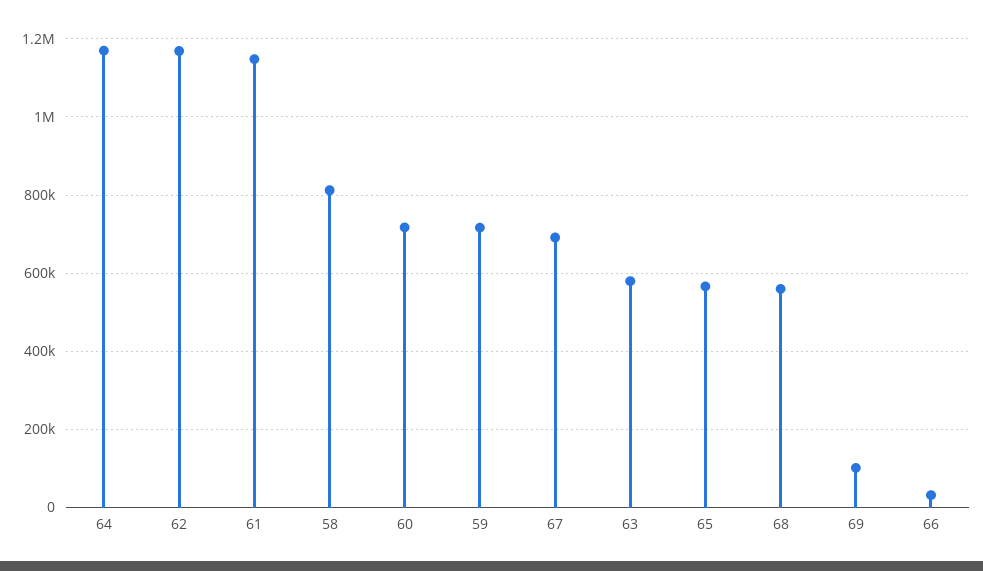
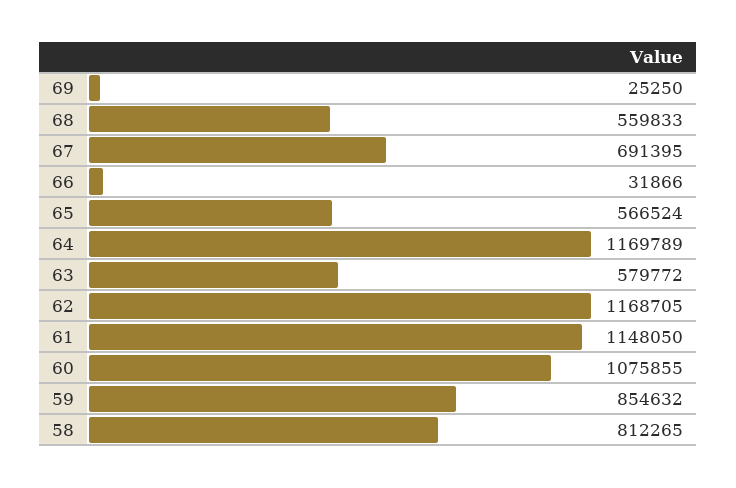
60: 720000 -> 1075855
59: 720000 -> 854632
69: 100000 -> 25250

